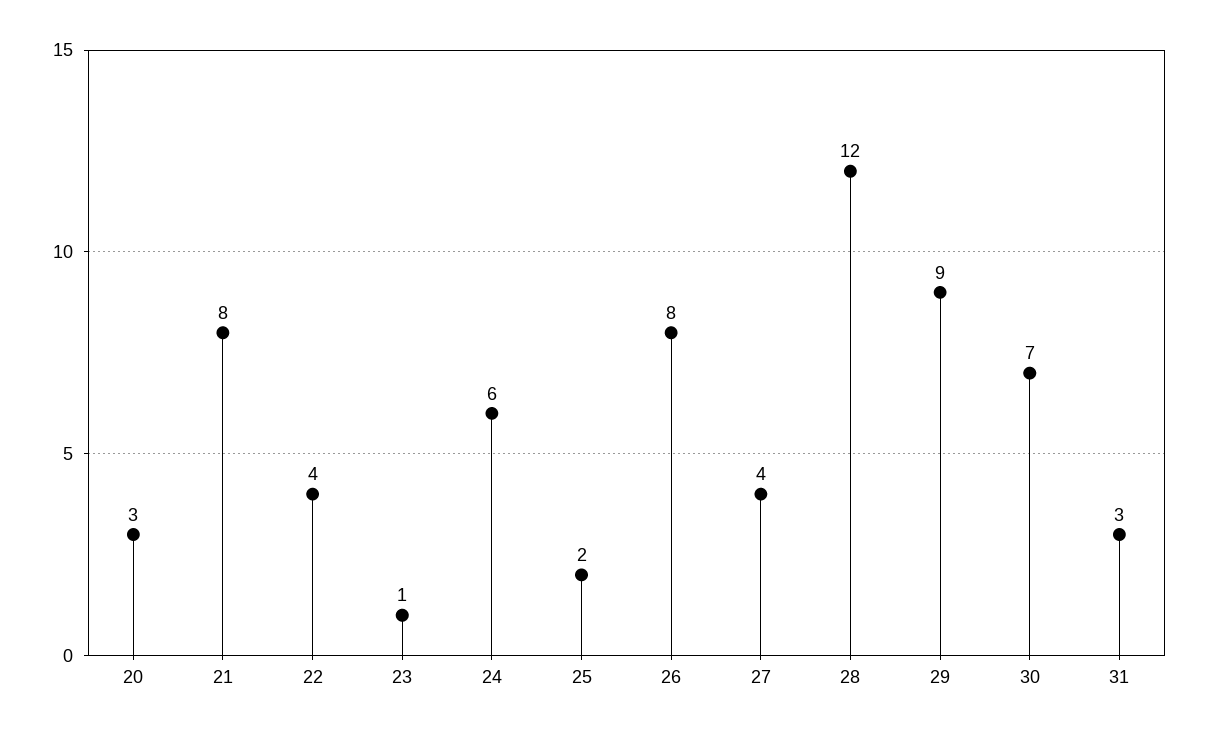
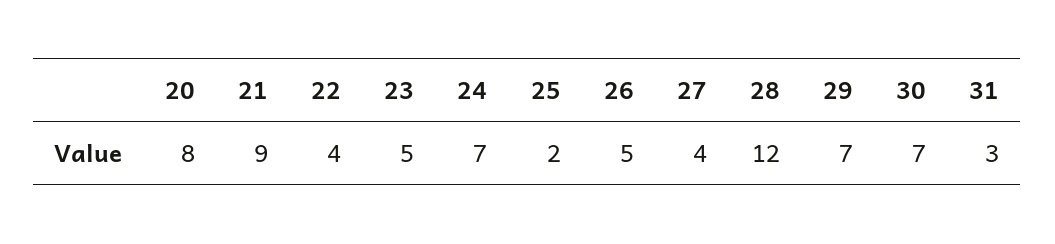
20: 3 -> 8
21: 8 -> 9
23: 1 -> 5
24: 6 -> 7
26: 8 -> 5
29: 9 -> 7

